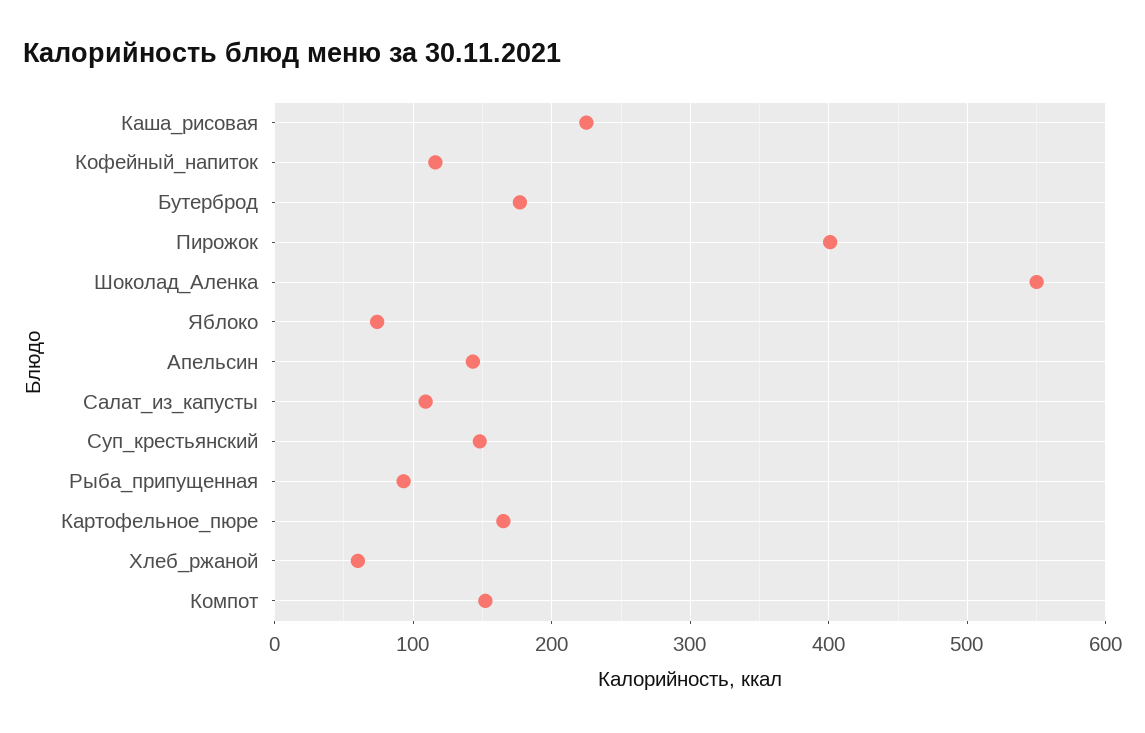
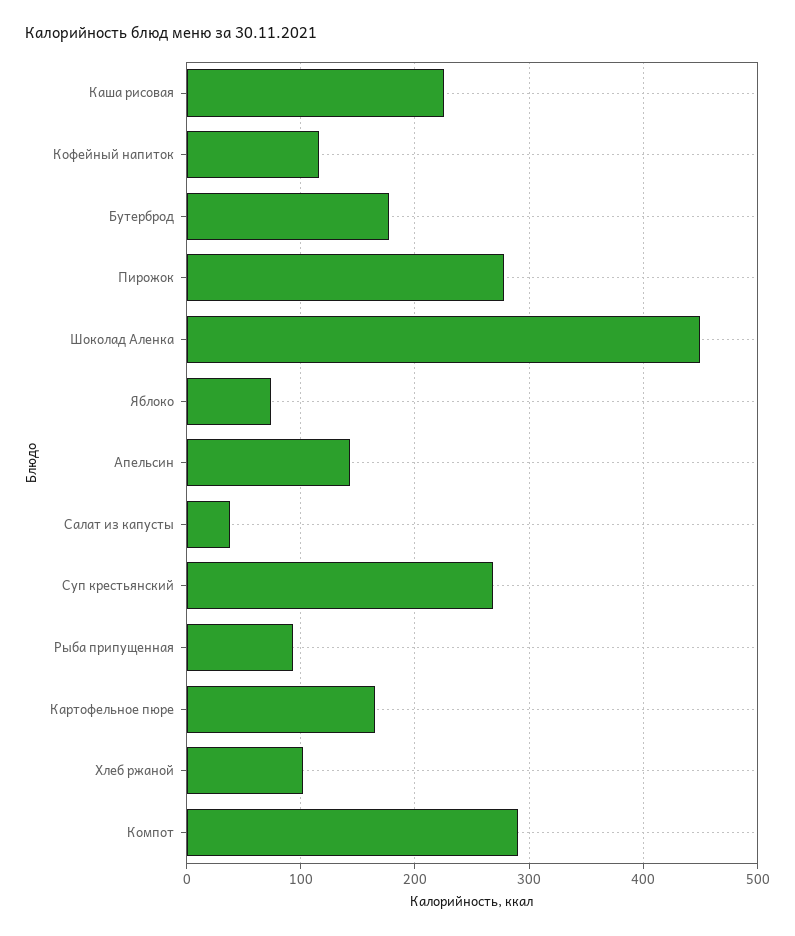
Пирожок: 400 -> 280
Шоколад_Аленка: 550 -> 450
Салат_из_капусты: 110 -> 40
Суп_крестьянский: 150 -> 270
Хлеб_ржаной: 60 -> 100
Компот: 150 -> 290

